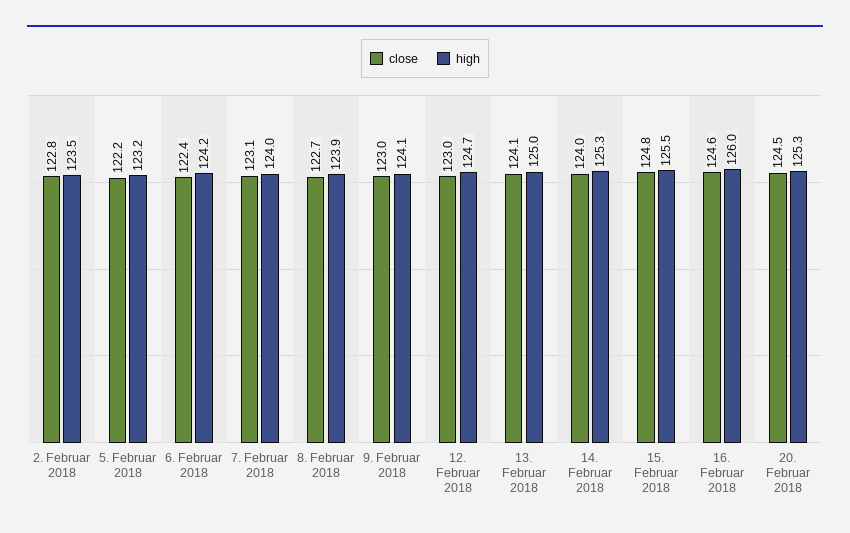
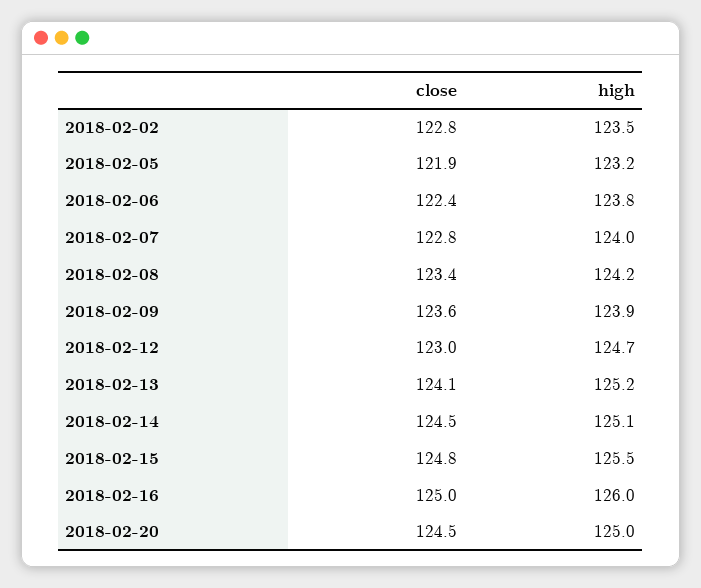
close, 5. Februar 2018: 122.2 -> 121.9
high, 6. Februar 2018: 124.2 -> 123.8
close, 7. Februar 2018: 123.1 -> 122.8
close, 8. Februar 2018: 122.7 -> 123.4
high, 8. Februar 2018: 123.9 -> 124.2
close, 9. Februar 2018: 123 -> 123.6
high, 9. Februar 2018: 124.1 -> 123.9
high, 13. Februar 2018: 125 -> 125.2
close, 14. Februar 2018: 124 -> 124.5
high, 14. Februar 2018: 125.3 -> 125.1
close, 16. Februar 2018: 124.6 -> 125
high, 20. Februar 2018: 125.3 -> 125

